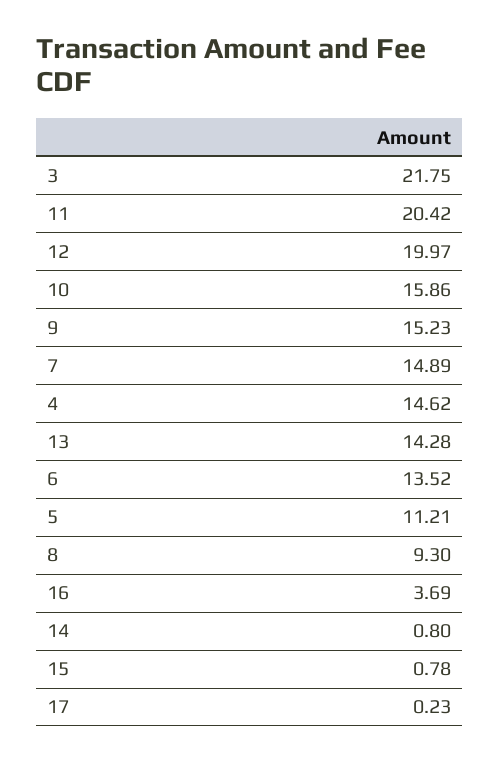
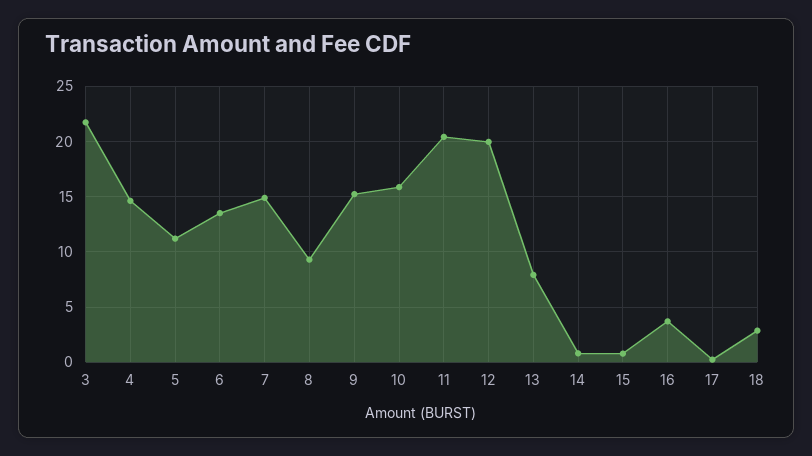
13: 14.28 -> 8
18: none -> 3

